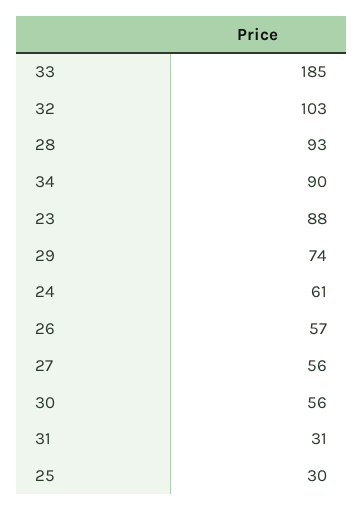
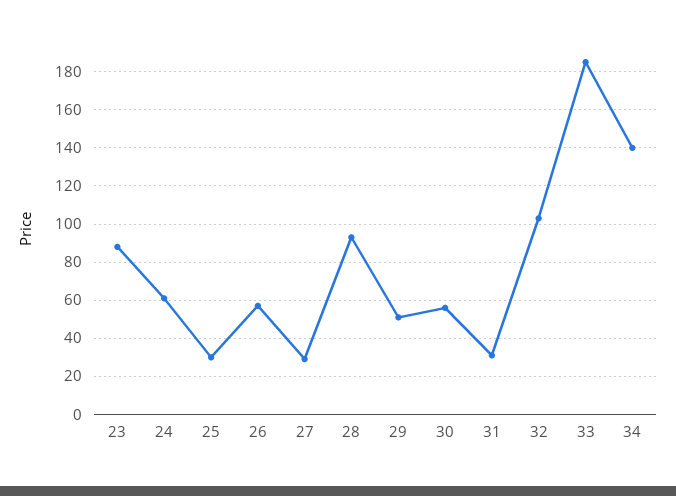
34: 90 -> 140
29: 74 -> 50
27: 56 -> 30

